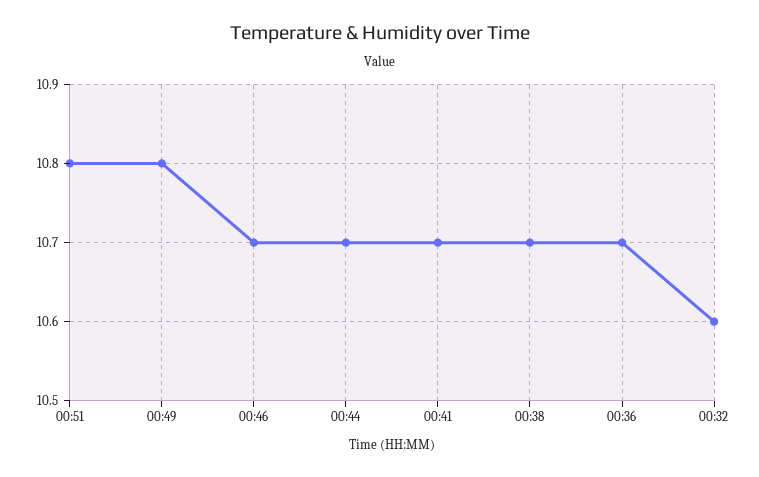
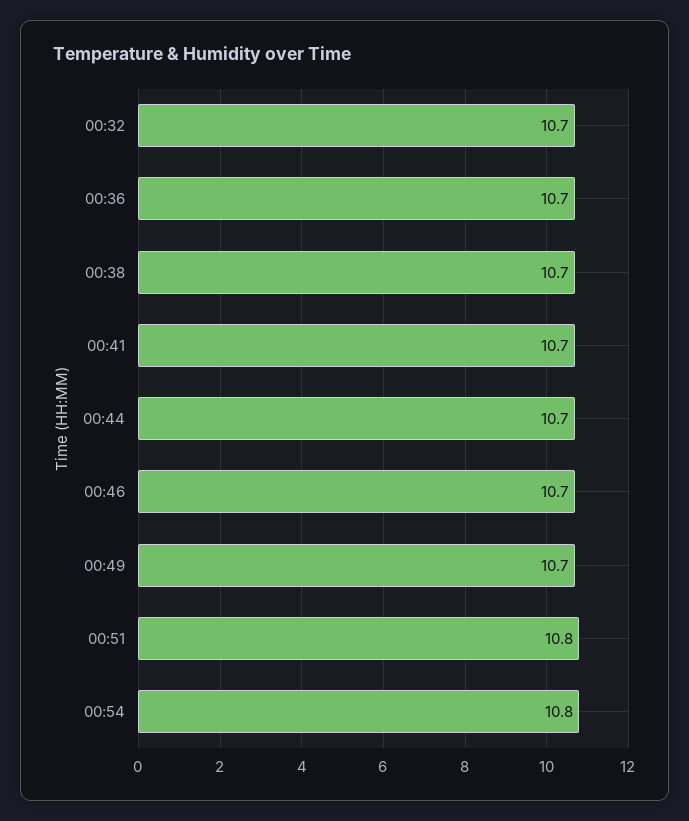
00:49: 10.8 -> 10.7
00:32: 10.6 -> 10.7
00:54: none -> 10.8

